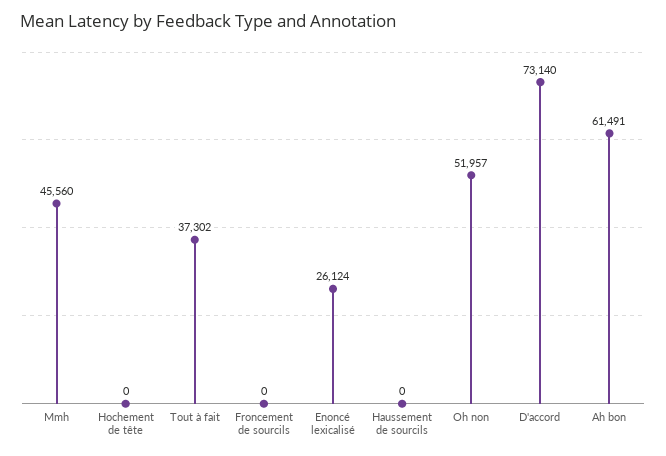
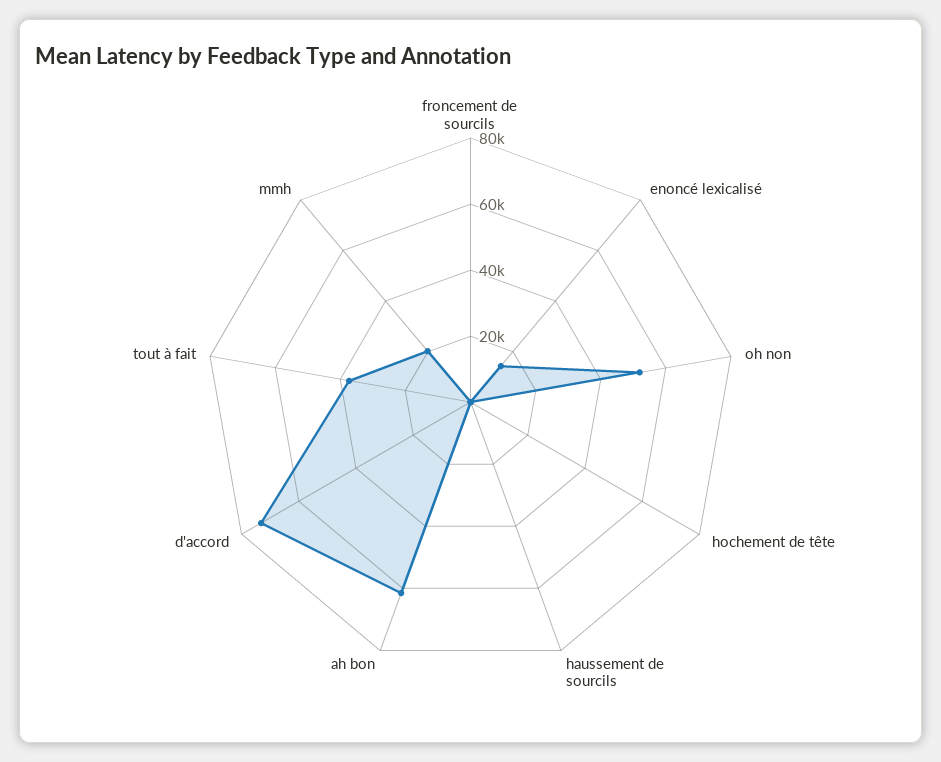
Mmh: 45560 -> 20000
Enoncé lexicalisé: 26124 -> 15000

